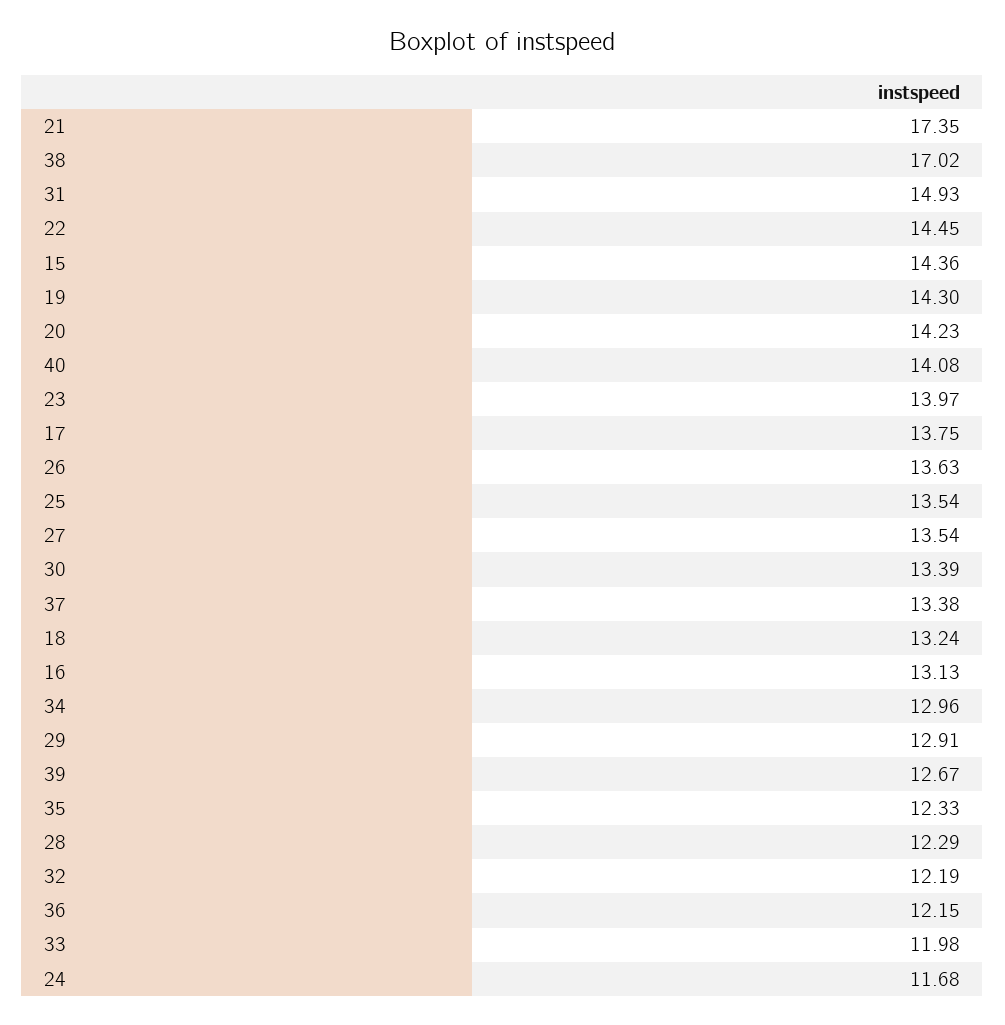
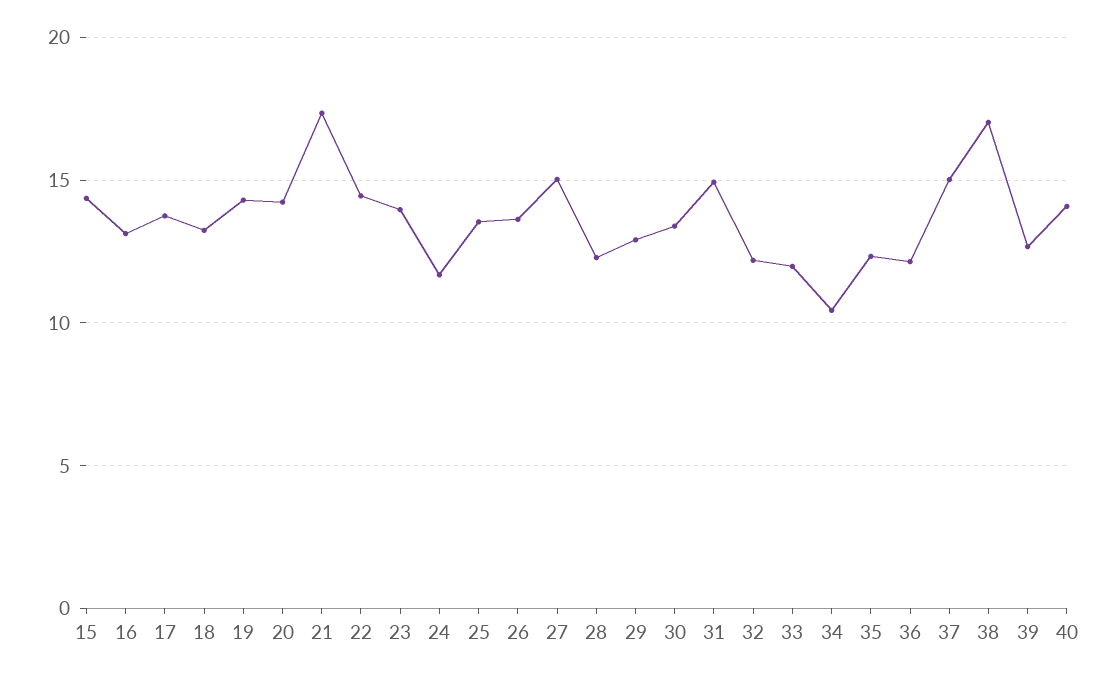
27: 13.54 -> 15
37: 13.38 -> 15
34: 12.96 -> 10.5

